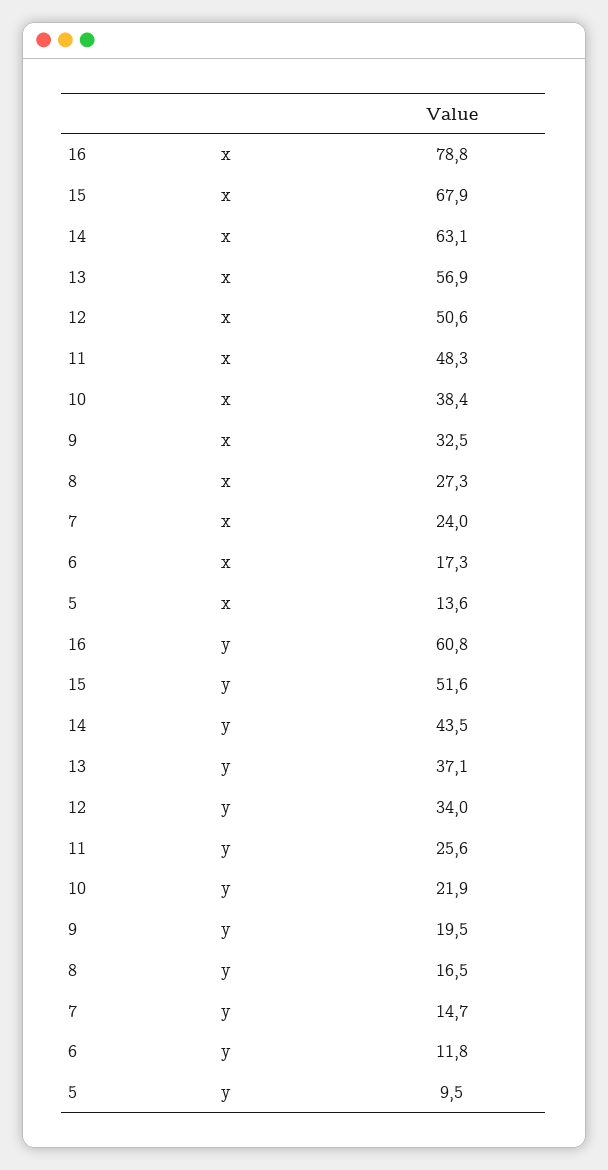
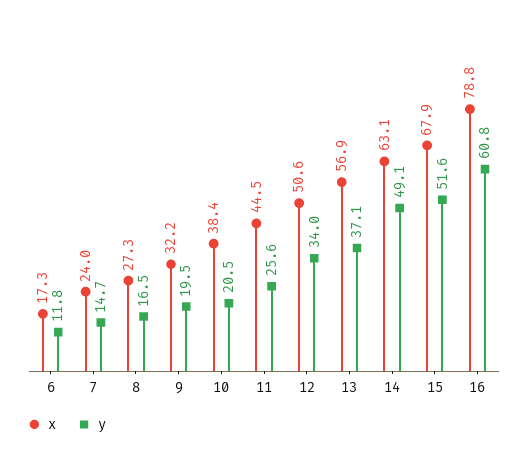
x, 11: 48.3 -> 44.5
x, 9: 32.5 -> 32.2
x, 5: 13.6 -> none
y, 14: 43.5 -> 49.1
y, 10: 21.9 -> 20.5
y, 5: 9.5 -> none

